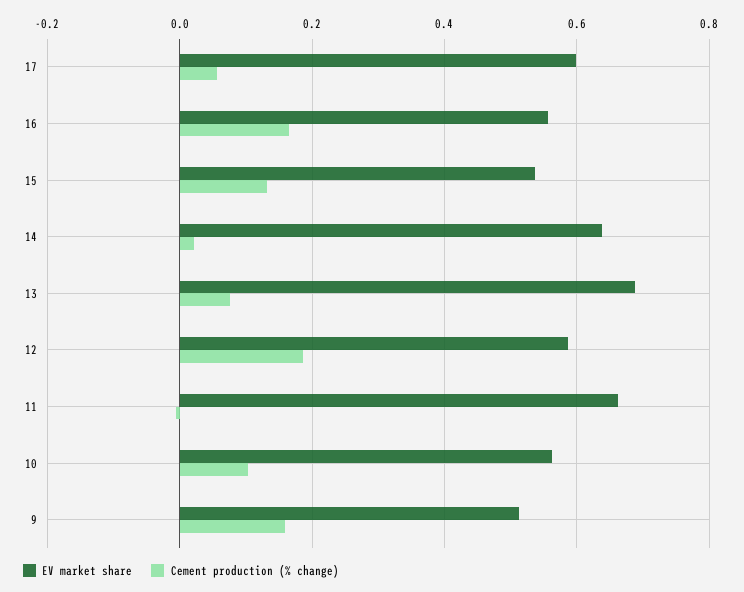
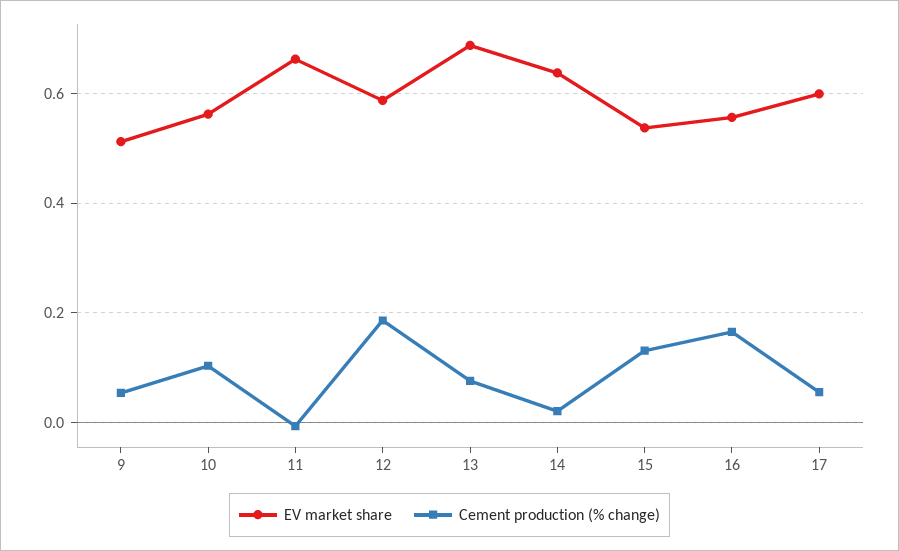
Cement production (% change), 9: 0.16 -> 0.06

